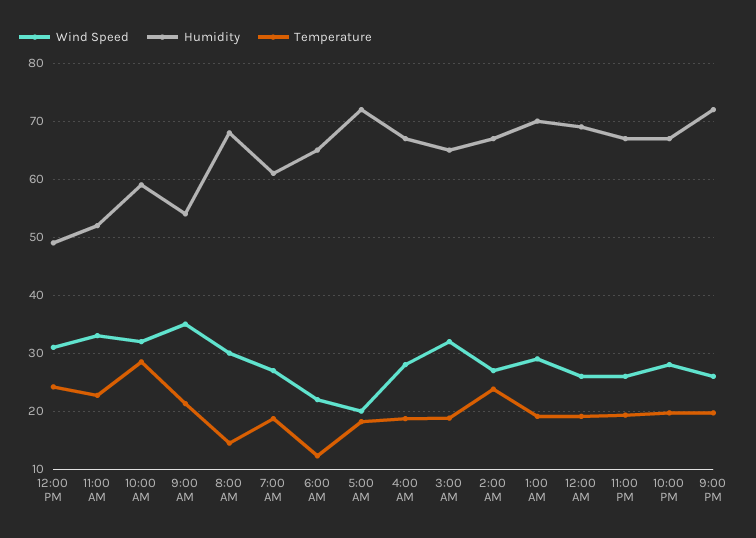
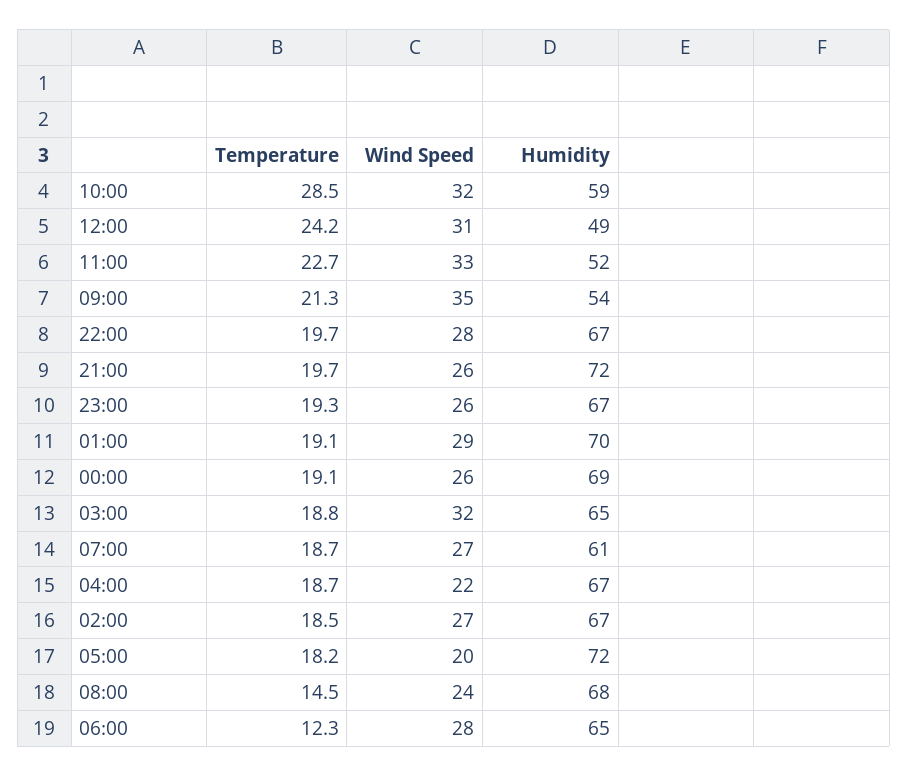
Wind Speed, 8:00 AM: 30 -> 24
Wind Speed, 6:00 AM: 22 -> 28
Wind Speed, 4:00 AM: 28 -> 22
Temperature, 2:00 AM: 24 -> 18.5

